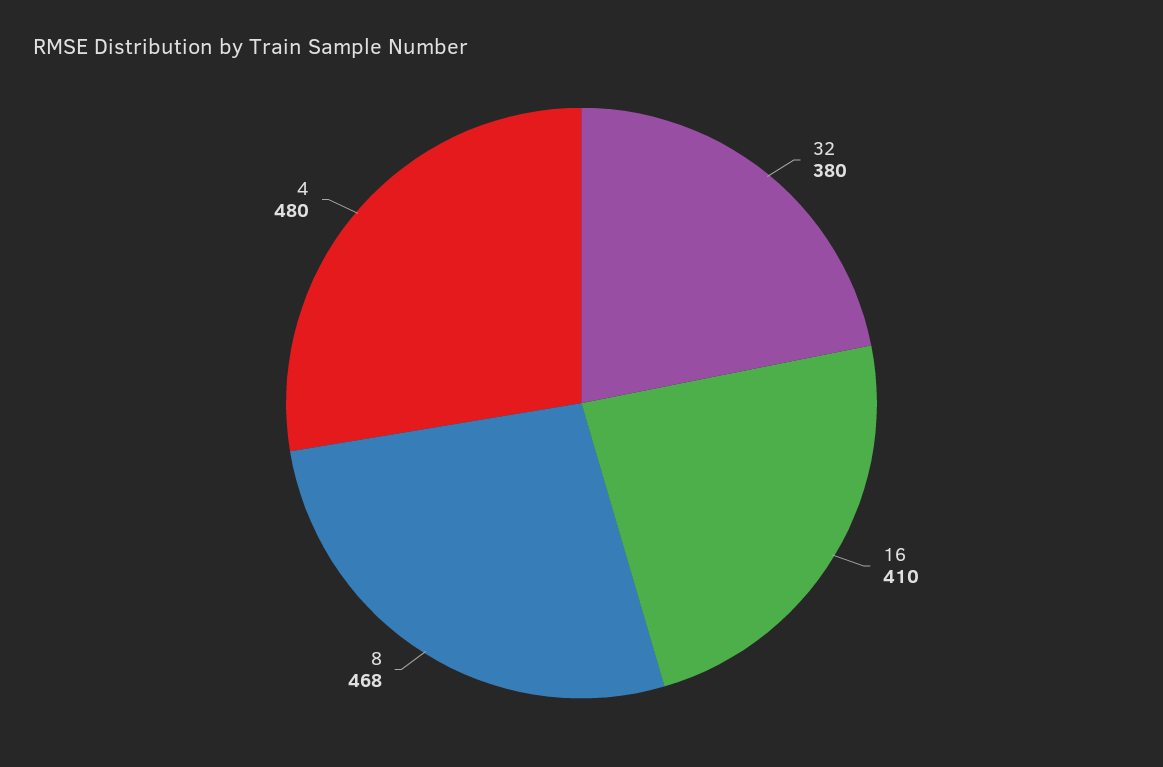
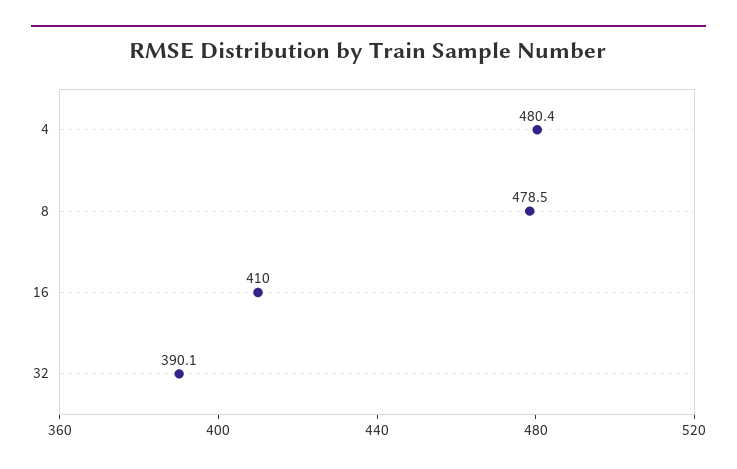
32: 380 -> 390.1
8: 468 -> 478.5

